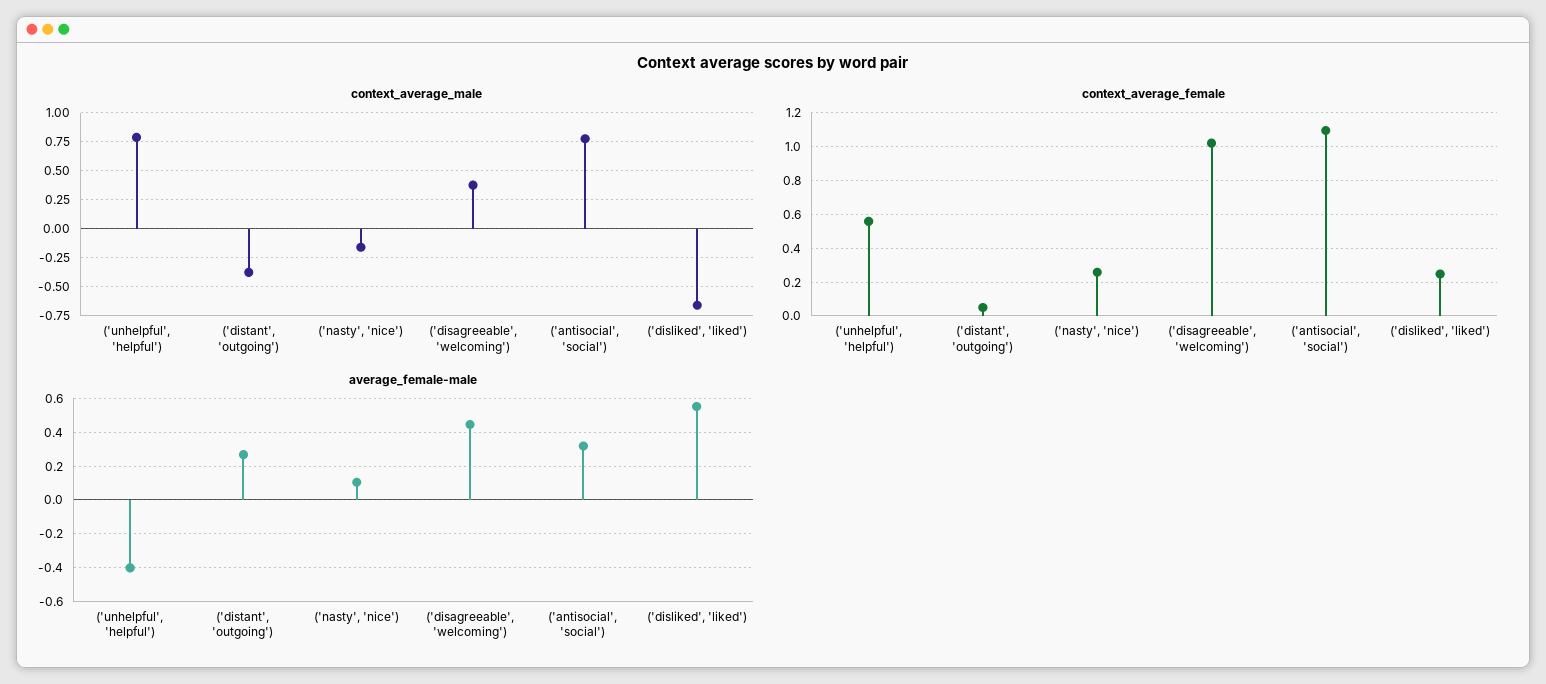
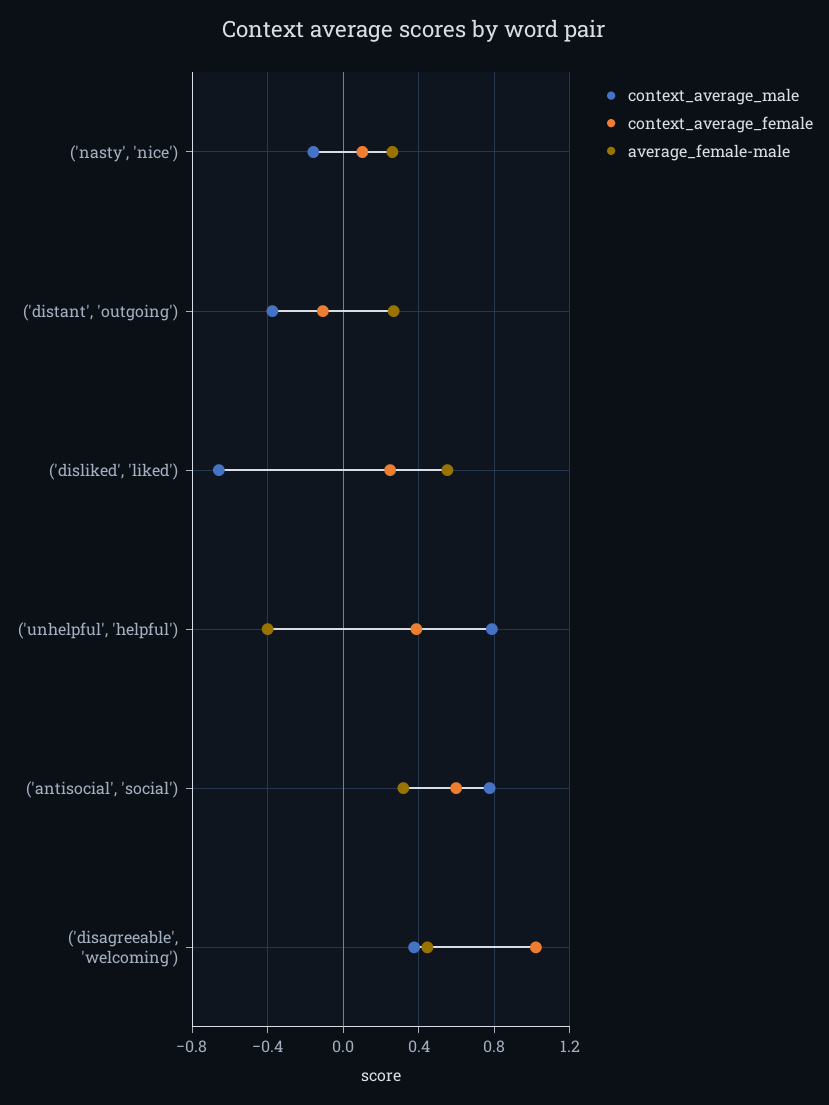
context_average_female, ('unhelpful', 'helpful'): 0.55 -> 0.4
context_average_female, ('distant', 'outgoing'): 0.05 -> -0.1
context_average_female, ('nasty', 'nice'): 0.25 -> 0.1
context_average_female, ('antisocial', 'social'): 1.1 -> 0.6
average_female-male, ('nasty', 'nice'): 0.1 -> 0.25

